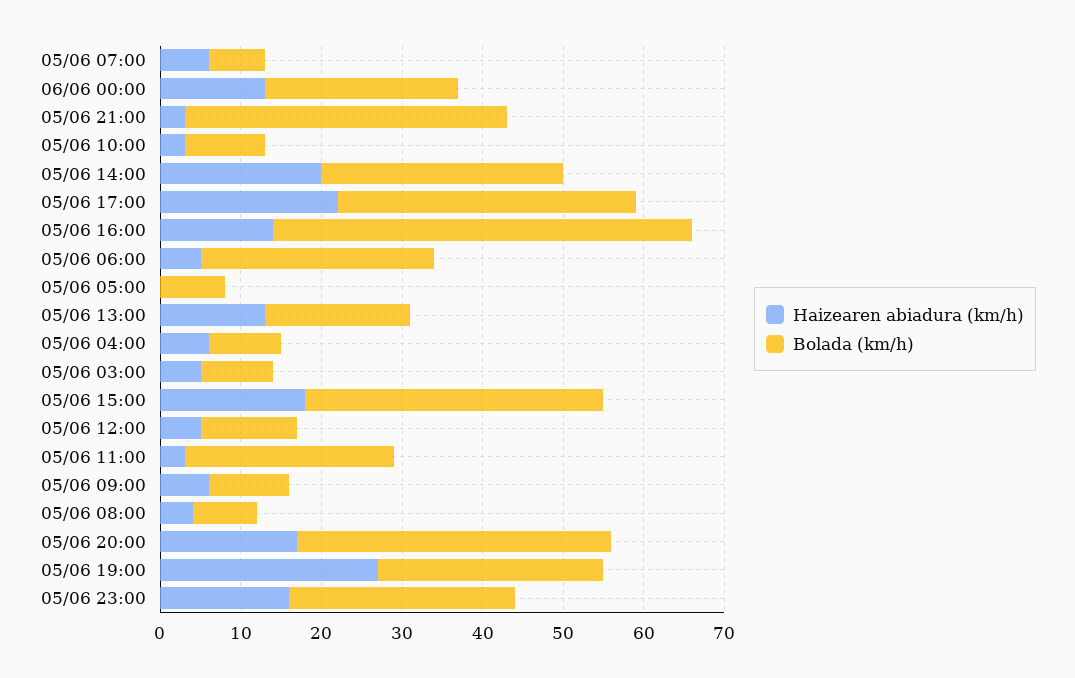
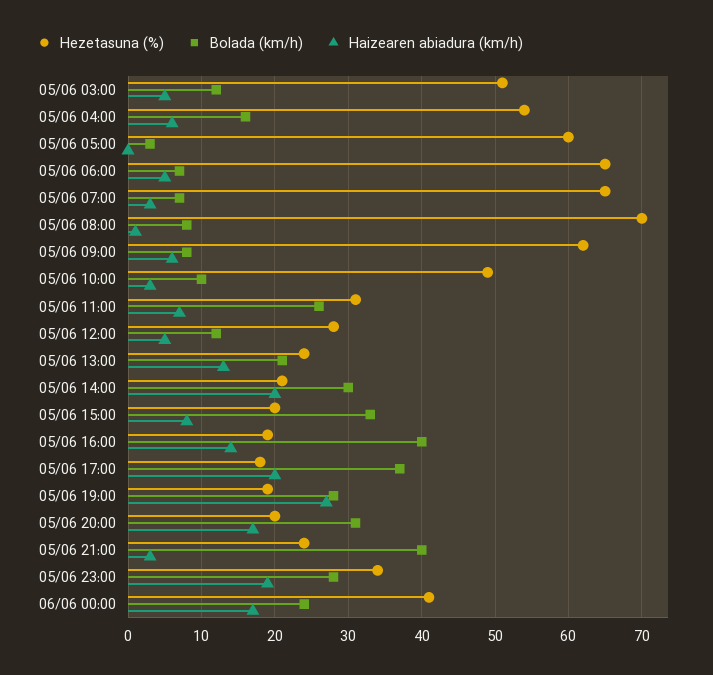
Haizearen abiadura (km/h), 05/06 07:00: 6 -> 3
Haizearen abiadura (km/h), 06/06 00:00: 13 -> 17
Haizearen abiadura (km/h), 05/06 17:00: 22 -> 20
Bolada (km/h), 05/06 16:00: 52 -> 40
Bolada (km/h), 05/06 06:00: 29 -> 7
Bolada (km/h), 05/06 05:00: 8 -> 3
Bolada (km/h), 05/06 13:00: 18 -> 21
Bolada (km/h), 05/06 04:00: 9 -> 16
Bolada (km/h), 05/06 03:00: 9 -> 12
Haizearen abiadura (km/h), 05/06 15:00: 18 -> 8
Bolada (km/h), 05/06 15:00: 37 -> 33
Haizearen abiadura (km/h), 05/06 11:00: 3 -> 7
Bolada (km/h), 05/06 09:00: 10 -> 8
Haizearen abiadura (km/h), 05/06 08:00: 4 -> 1
Bolada (km/h), 05/06 20:00: 39 -> 31
Haizearen abiadura (km/h), 05/06 23:00: 16 -> 19
Hezetasuna (%), 05/06 03:00: none -> 51
Hezetasuna (%), 05/06 04:00: none -> 54
Hezetasuna (%), 05/06 05:00: none -> 60
Hezetasuna (%), 05/06 06:00: none -> 65
Hezetasuna (%), 05/06 07:00: none -> 65
Hezetasuna (%), 05/06 08:00: none -> 70
Hezetasuna (%), 05/06 09:00: none -> 62
Hezetasuna (%), 05/06 10:00: none -> 49
Hezetasuna (%), 05/06 11:00: none -> 31
Hezetasuna (%), 05/06 12:00: none -> 28
Hezetasuna (%), 05/06 13:00: none -> 24
Hezetasuna (%), 05/06 14:00: none -> 21
Hezetasuna (%), 05/06 15:00: none -> 20
Hezetasuna (%), 05/06 16:00: none -> 19
Hezetasuna (%), 05/06 17:00: none -> 18
Hezetasuna (%), 05/06 19:00: none -> 19
Hezetasuna (%), 05/06 20:00: none -> 20
Hezetasuna (%), 05/06 21:00: none -> 24
Hezetasuna (%), 05/06 23:00: none -> 34
Hezetasuna (%), 06/06 00:00: none -> 41

